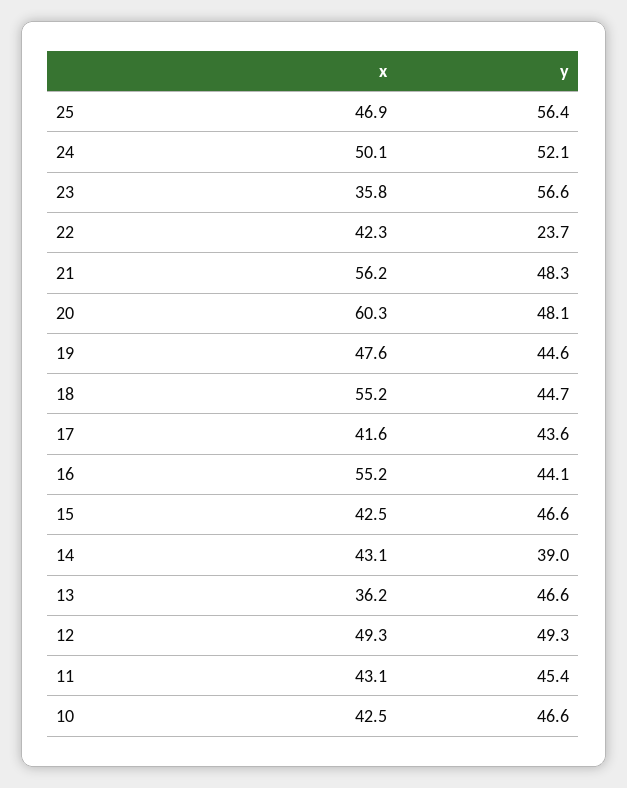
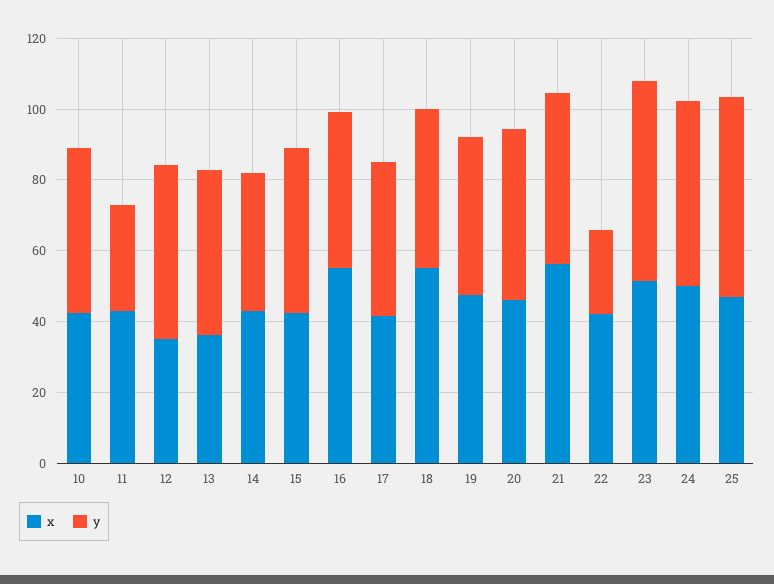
x, 23: 35.8 -> 50
x, 20: 60.3 -> 45
x, 12: 49.3 -> 35
y, 11: 45.4 -> 30

